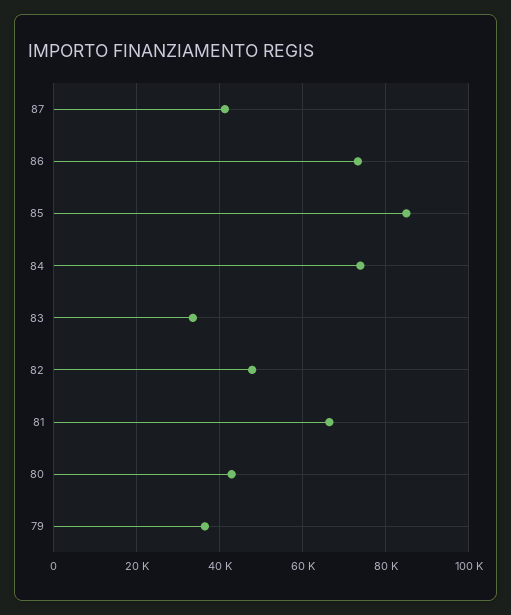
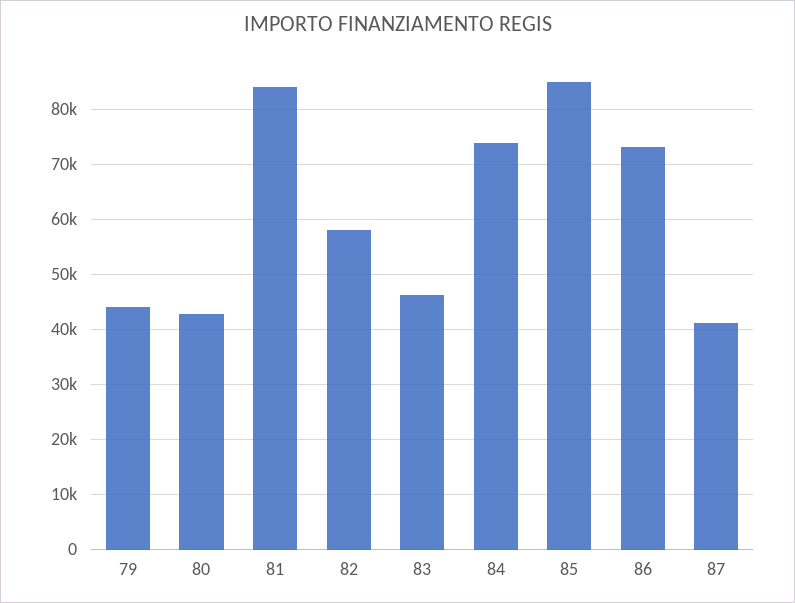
83: 34000 -> 46000
82: 48000 -> 58000
81: 66000 -> 84000
79: 36000 -> 44000

